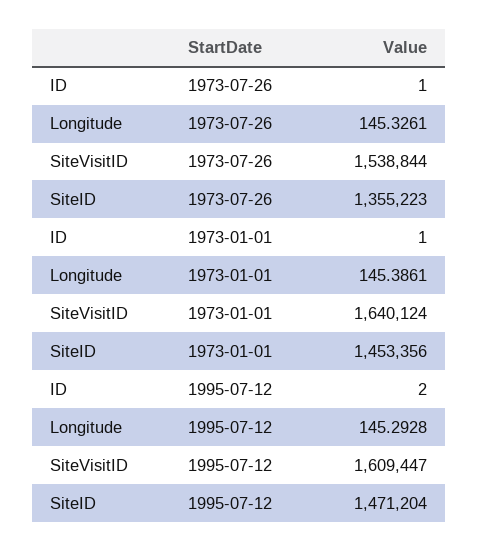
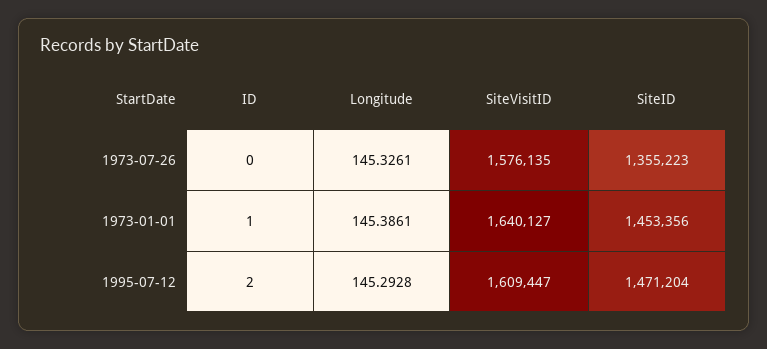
ID, 1973-07-26: 1 -> 0
SiteVisitID, 1973-07-26: 1538844 -> 1576135
SiteVisitID, 1973-01-01: 1640124 -> 1640127

